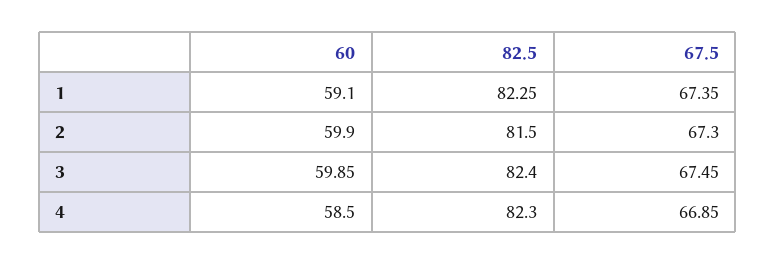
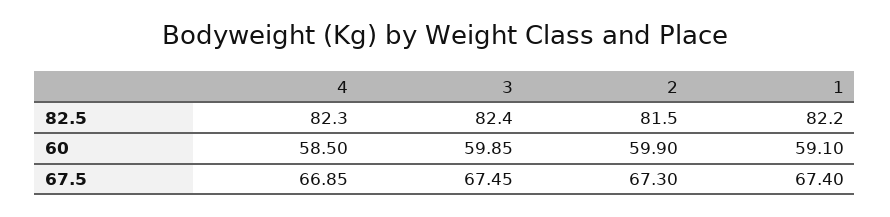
82.5, 1: 82.25 -> 82.2
67.5, 1: 67.35 -> 67.4

